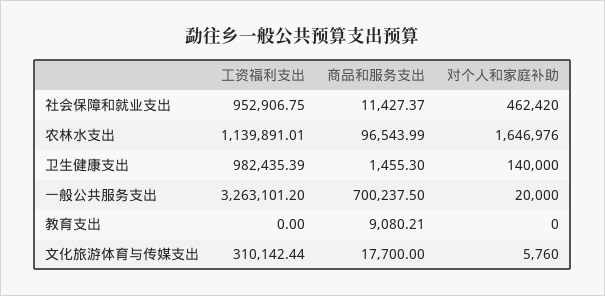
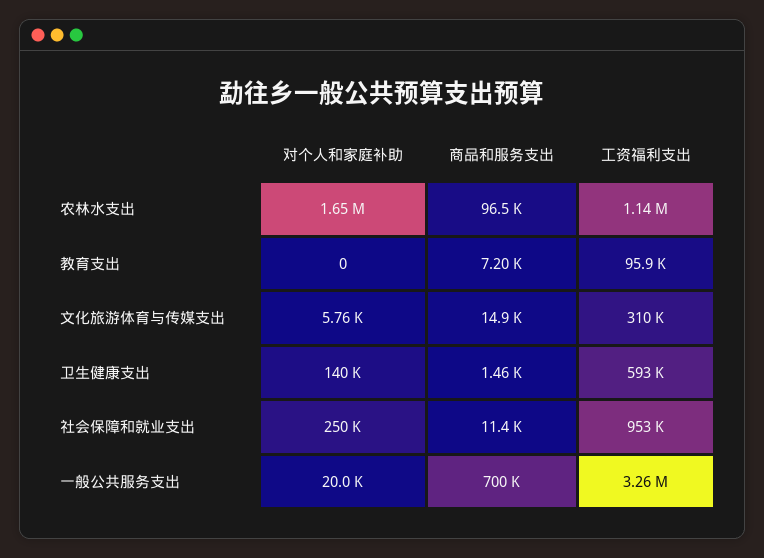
对个人和家庭补助, 社会保障和就业支出: 462420 -> 250000
工资福利支出, 卫生健康支出: 982435.39 -> 593000
工资福利支出, 教育支出: 0 -> 95900
商品和服务支出, 教育支出: 9080.21 -> 7200
商品和服务支出, 文化旅游体育与传媒支出: 17700 -> 14900

